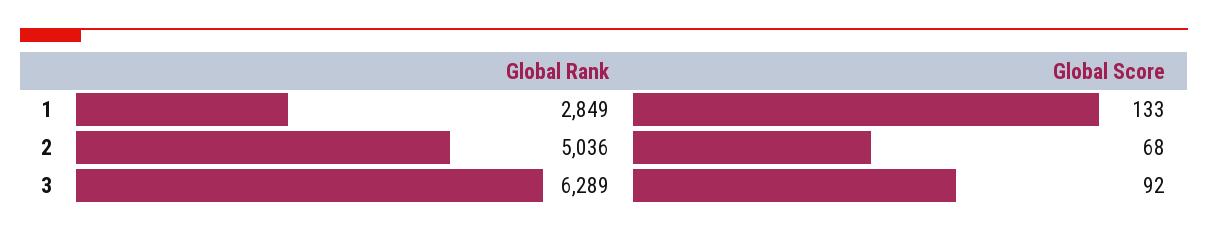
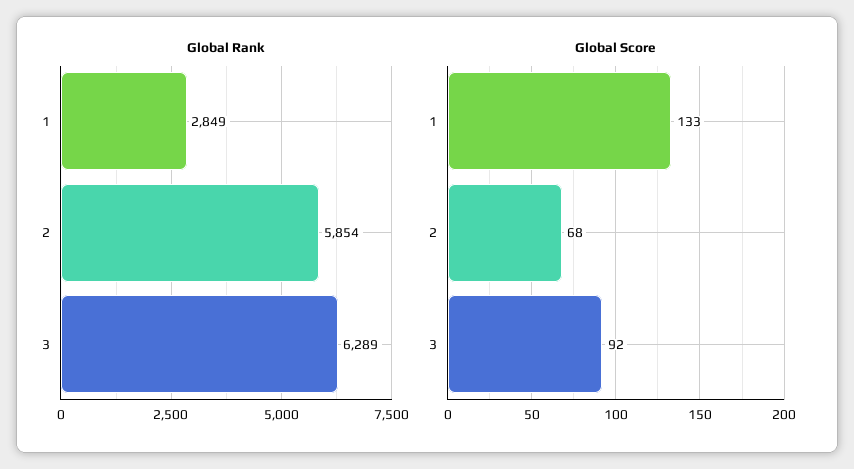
Global Rank, 2: 5036 -> 5854

